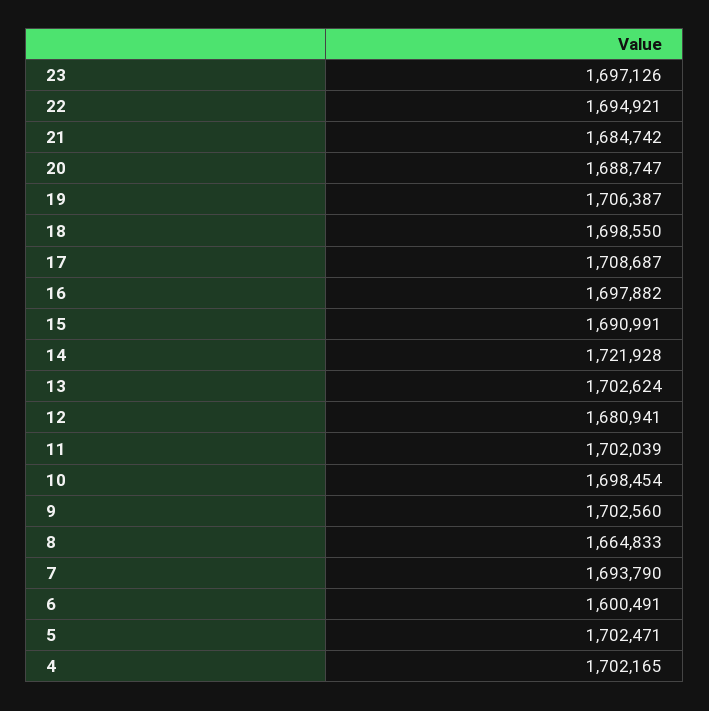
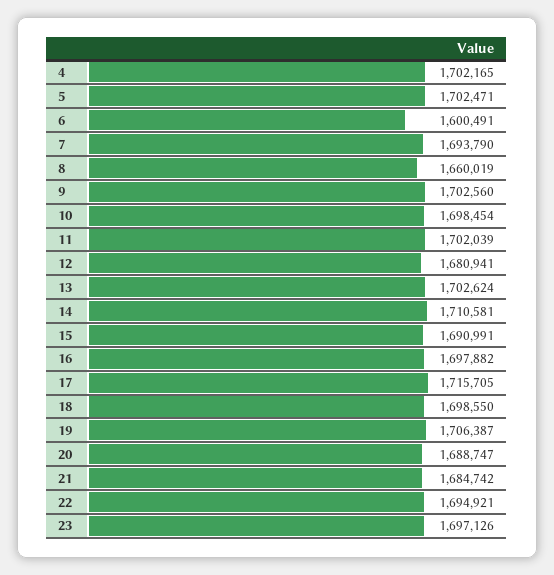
17: 1708687 -> 1715705
14: 1721928 -> 1710581
8: 1664833 -> 1660019

